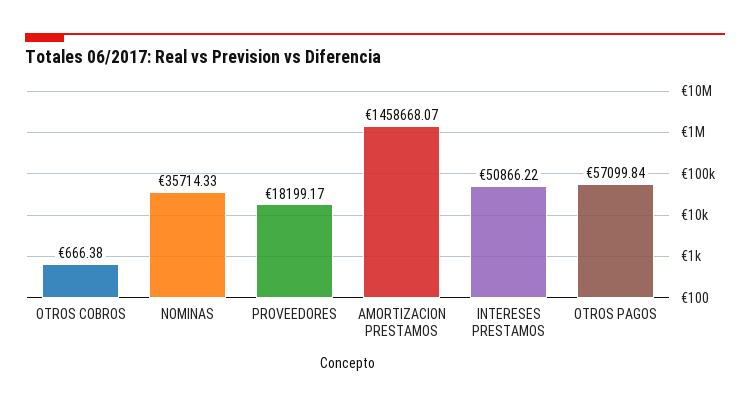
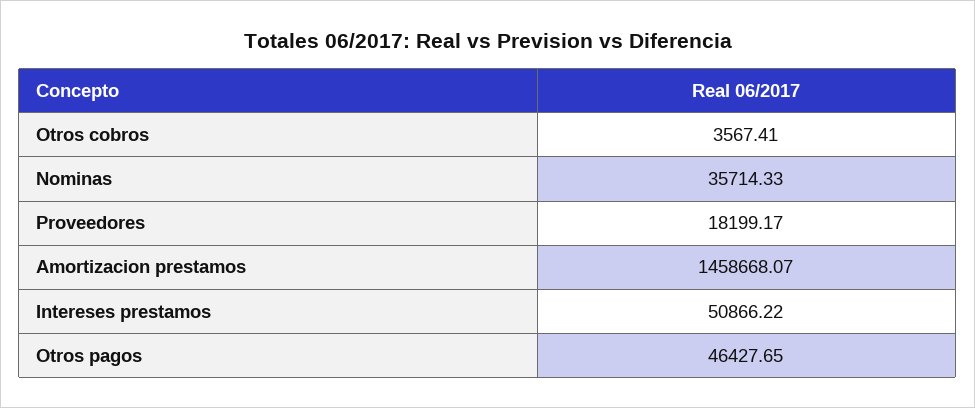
OTROS COBROS: 666.38 -> 3567.41
OTROS PAGOS: 57099.84 -> 46427.65

